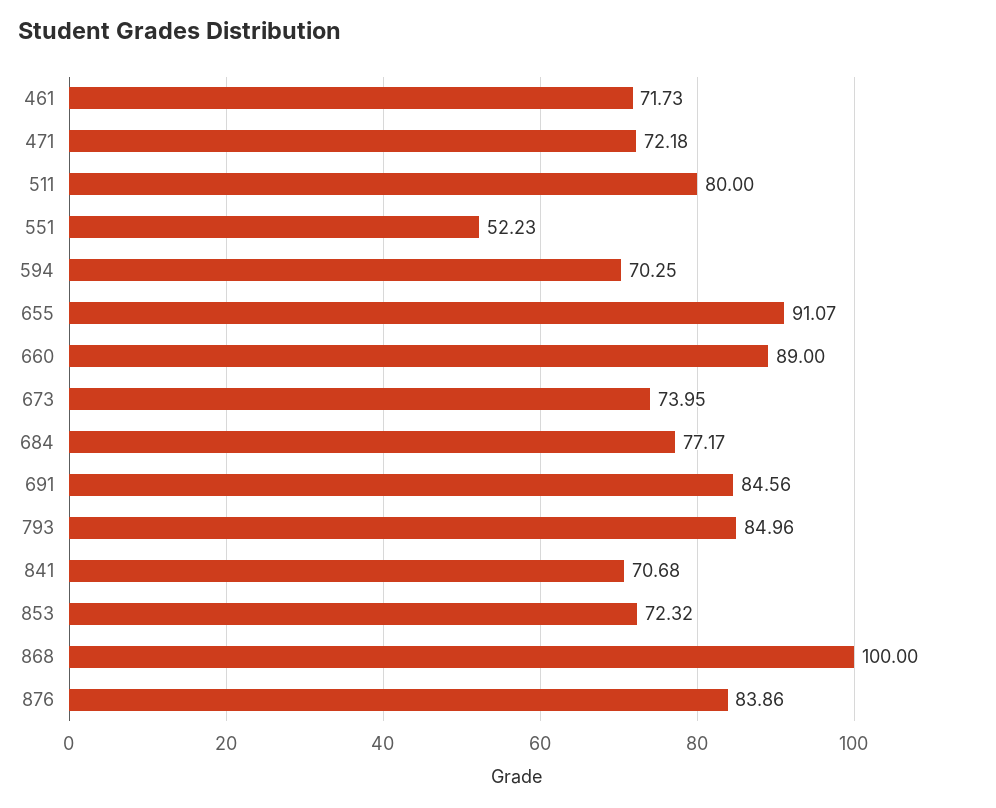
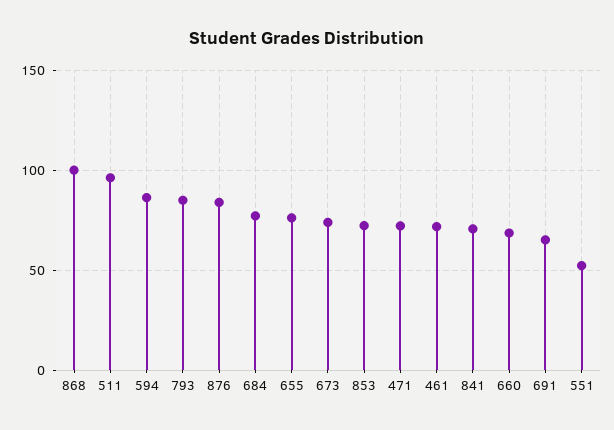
511: 80 -> 95
594: 70.25 -> 85
655: 91.07 -> 75
660: 89 -> 70
691: 84.56 -> 65

